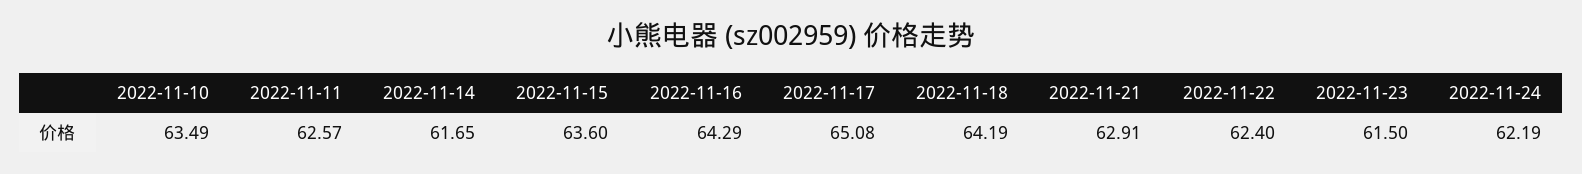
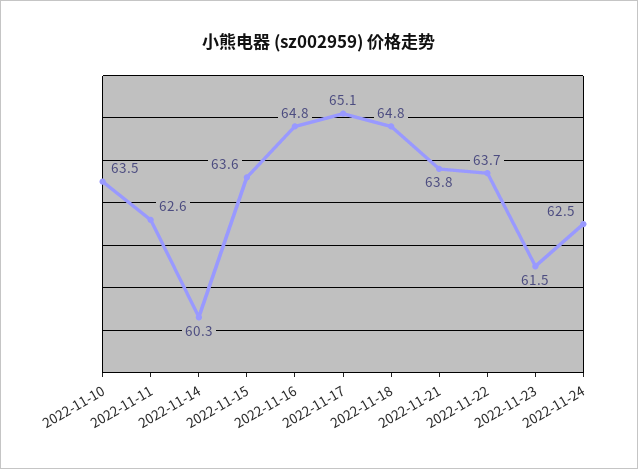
2022-11-14: 61.65 -> 60.3
2022-11-16: 64.29 -> 64.8
2022-11-18: 64.19 -> 64.8
2022-11-21: 62.91 -> 63.8
2022-11-22: 62.4 -> 63.7
2022-11-24: 62.19 -> 62.5

